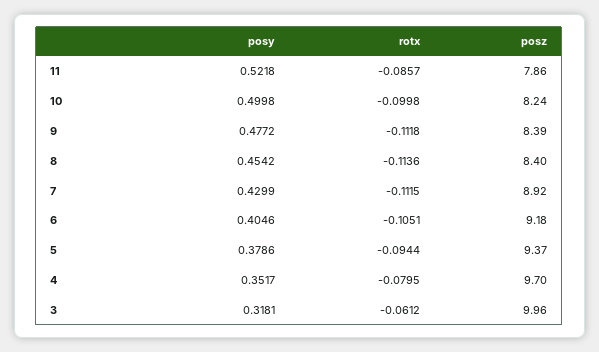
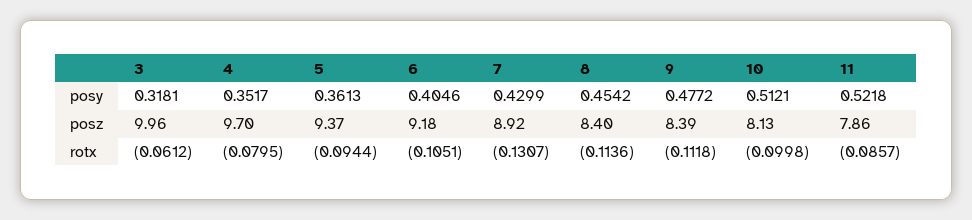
posy, 10: 0.4998 -> 0.5121
posz, 10: 8.24 -> 8.13
rotx, 7: -0.1115 -> -0.1307
posy, 5: 0.3786 -> 0.3613

